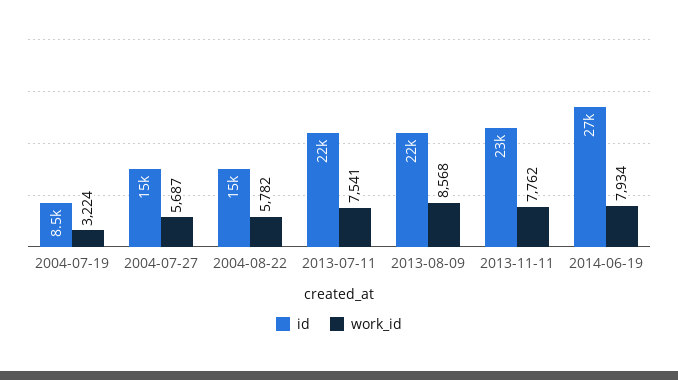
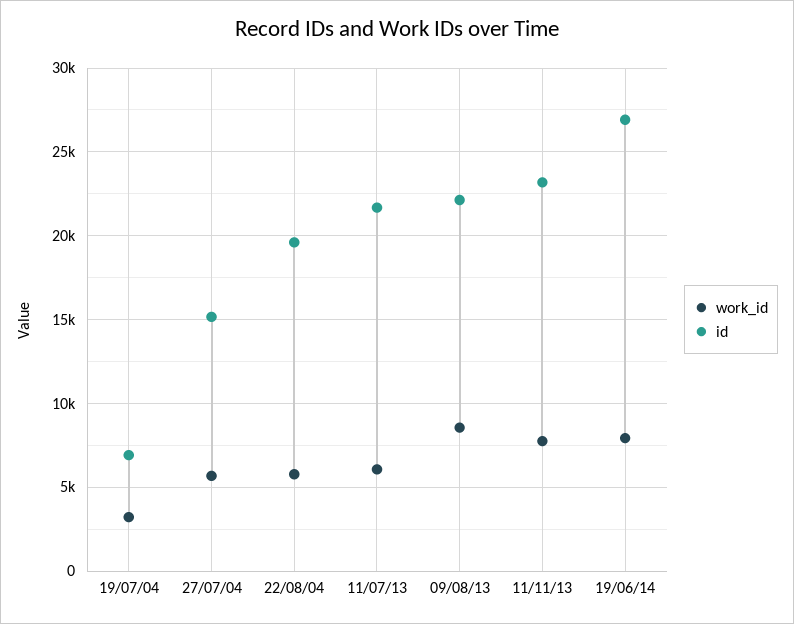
id, 2004-07-19: 8500 -> 7000
id, 2004-08-22: 15000 -> 19500
work_id, 2013-07-11: 7541 -> 6000

